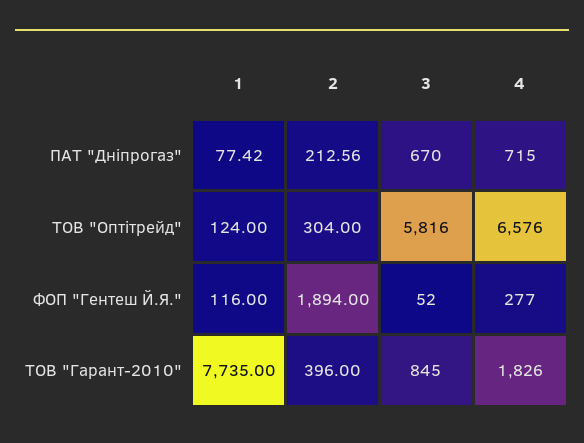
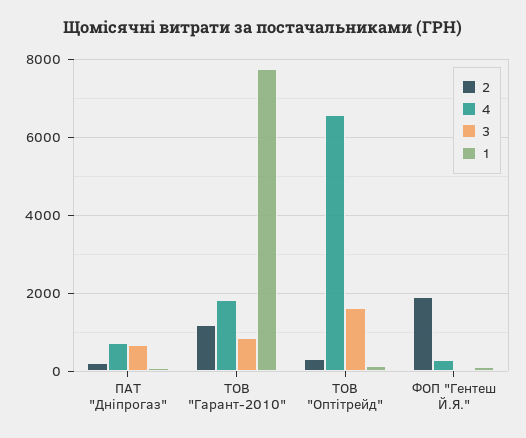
3, ТОВ "Оптітрейд": 5816 -> 1600
2, ТОВ "Гарант-2010": 396 -> 1200

